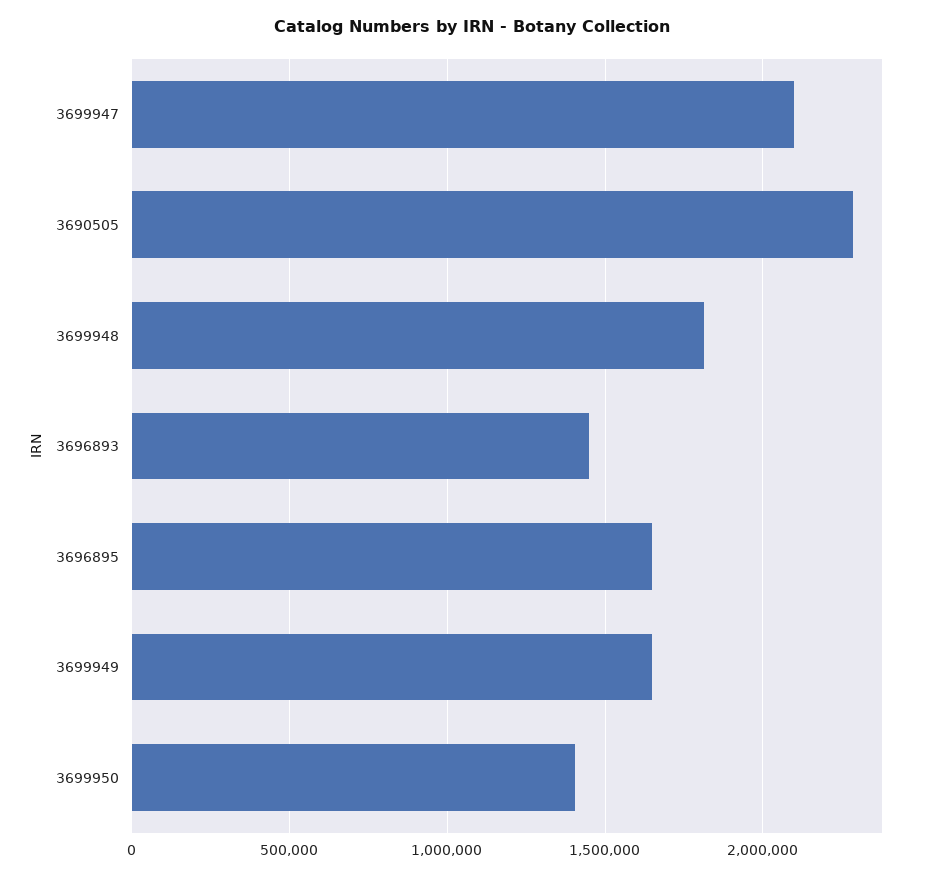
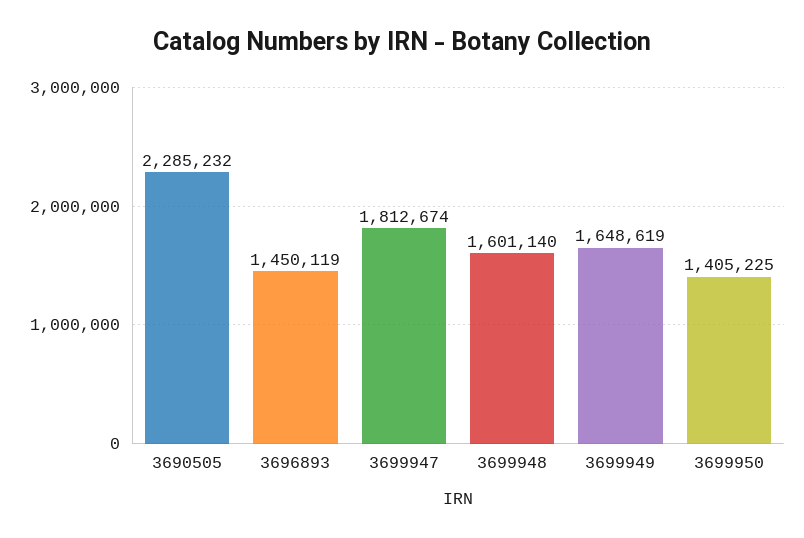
3699947: 2100000 -> 1812674
3699948: 1800000 -> 1601140
3696895: 1650000 -> none

